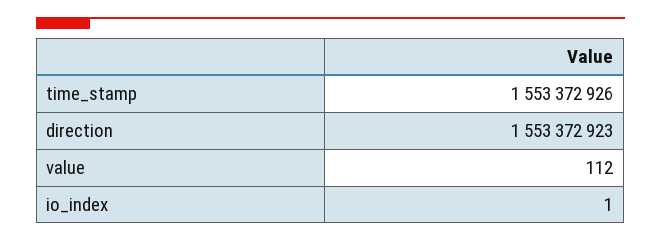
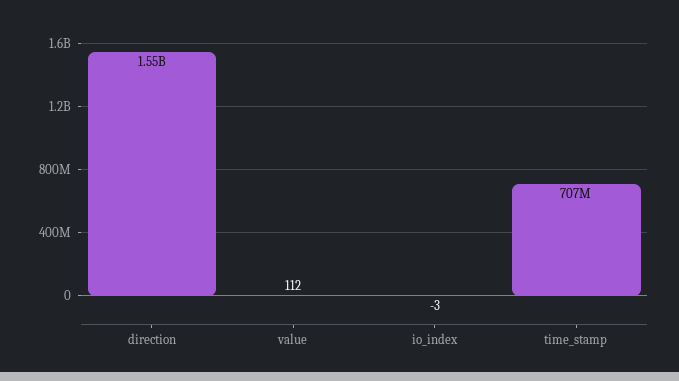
time_stamp: 1553372926 -> 707000000
io_index: 1 -> -3

